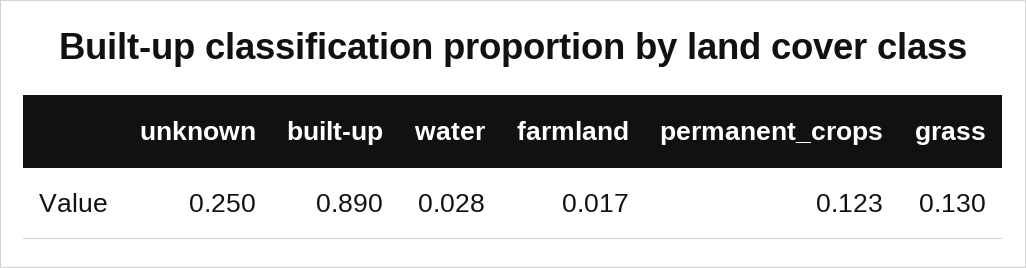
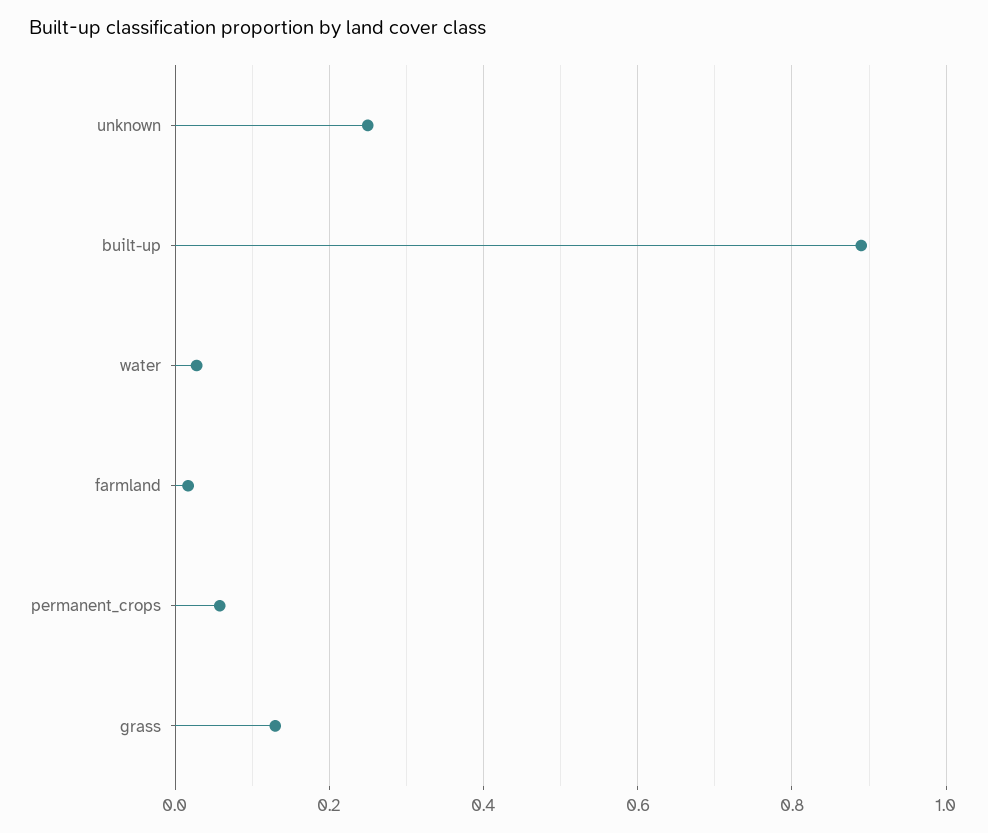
permanent_crops: 0.123 -> 0.06

